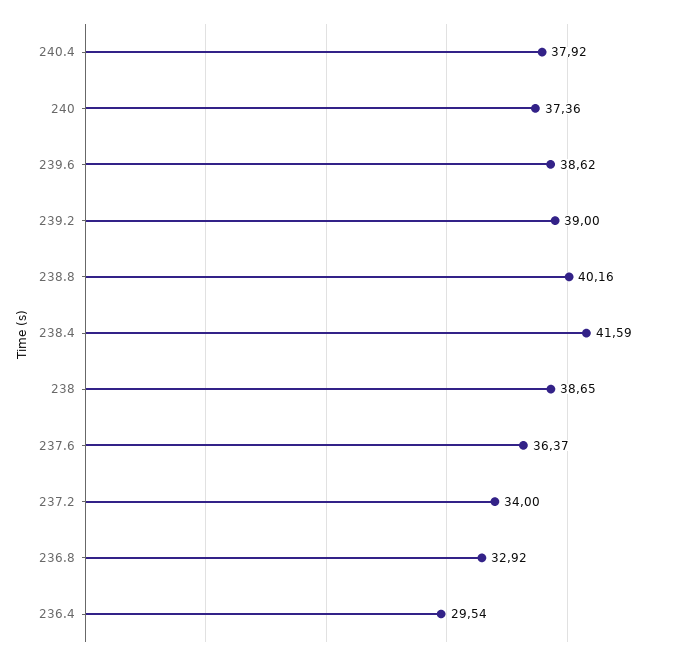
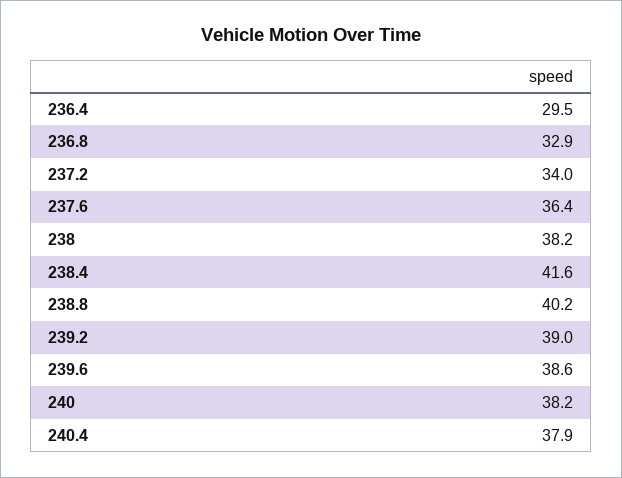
240: 37.36 -> 38.2
238: 38.65 -> 38.2

